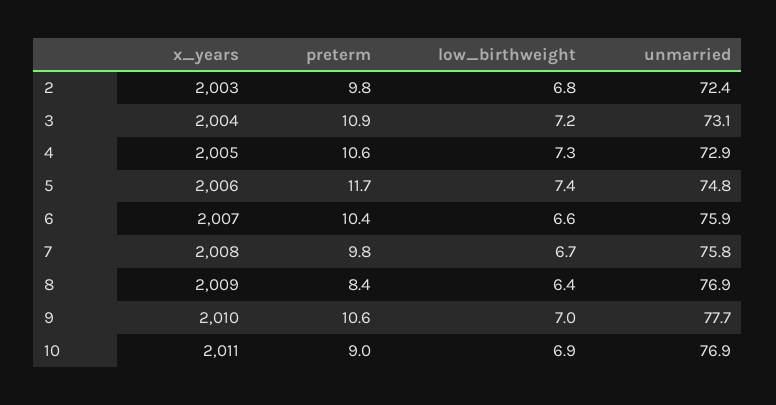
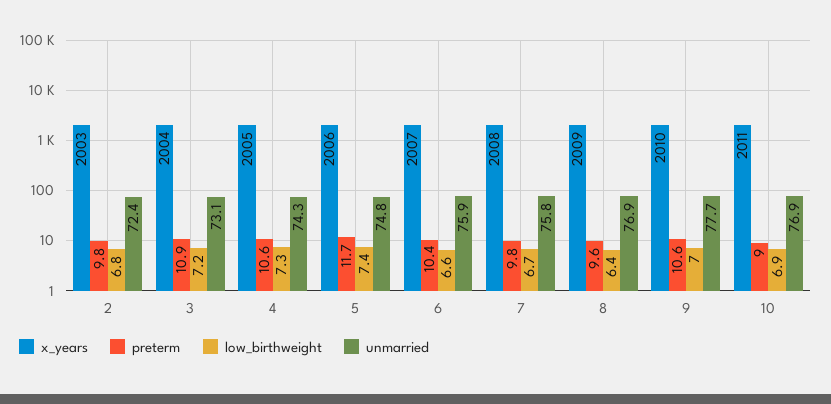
unmarried, 4: 72.9 -> 74.3
preterm, 8: 8.4 -> 9.6

